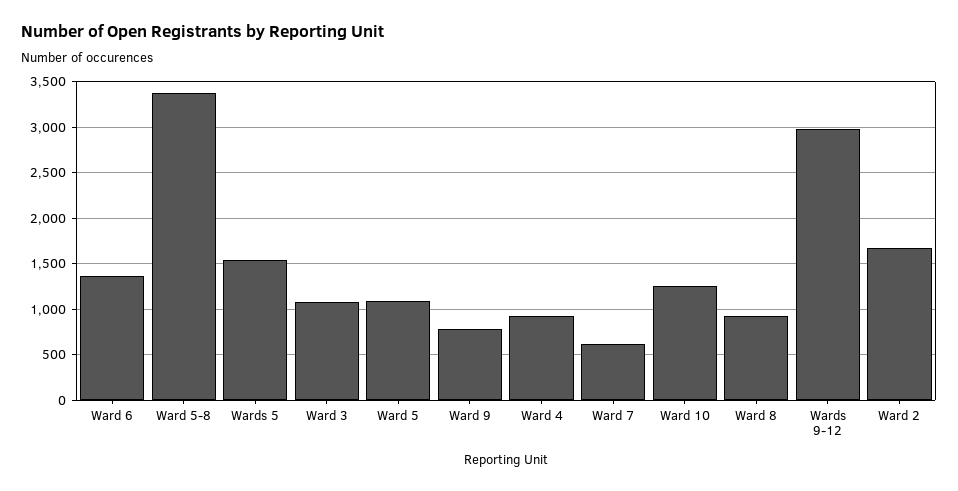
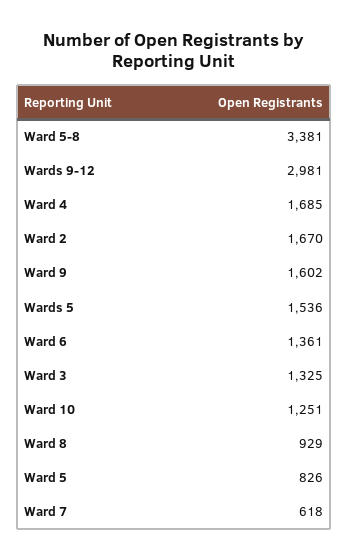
Ward 3: 1100 -> 1325
Ward 5: 1100 -> 826
Ward 9: 800 -> 1602
Ward 4: 900 -> 1685

